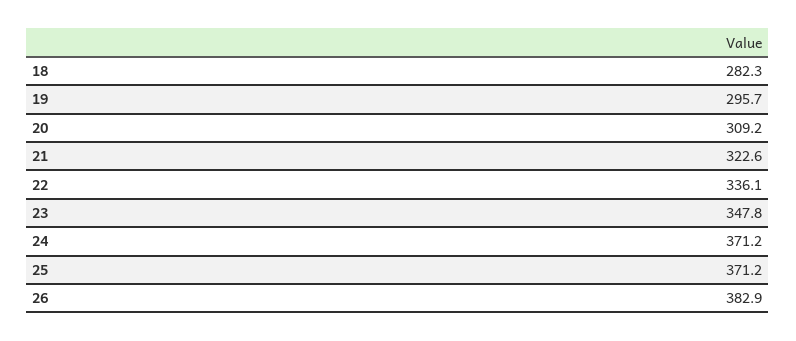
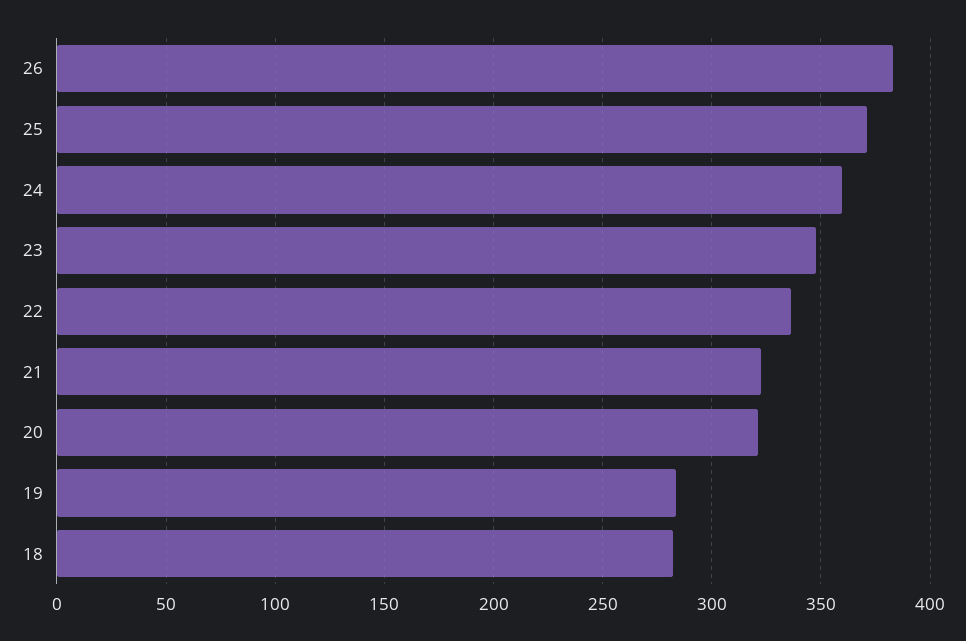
19: 295.7 -> 285
20: 309.2 -> 320
24: 371.2 -> 360

